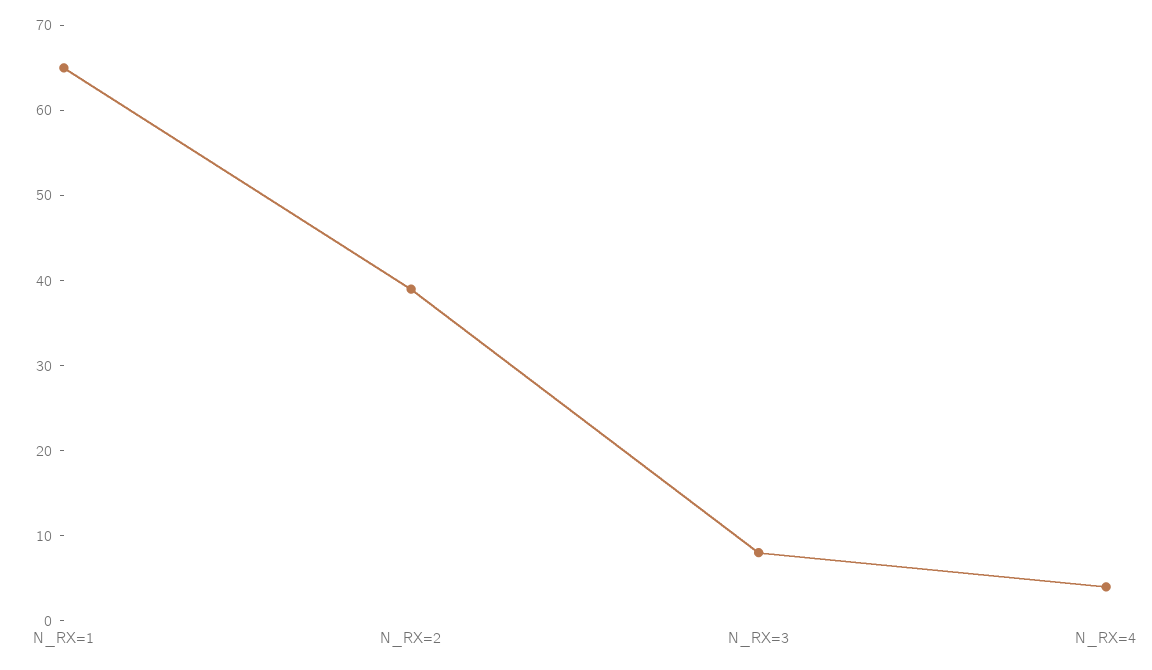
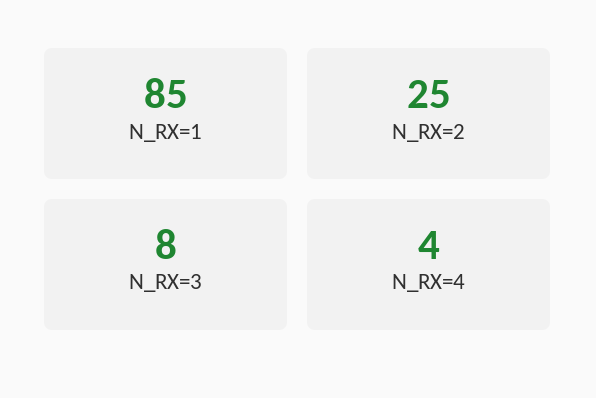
N_RX=1: 65 -> 85
N_RX=2: 39 -> 25

